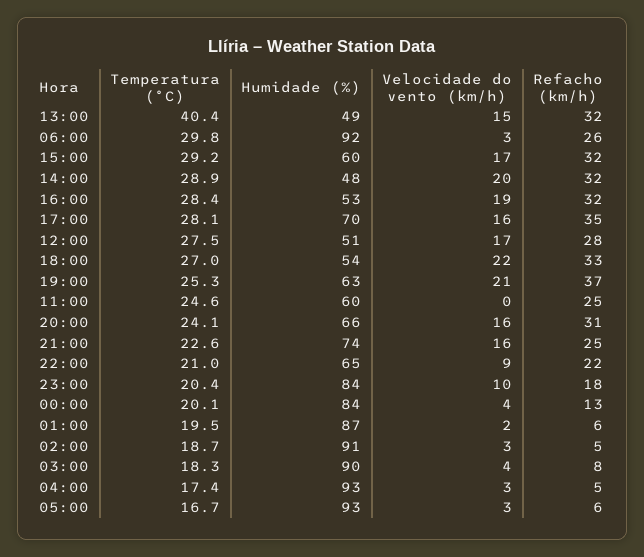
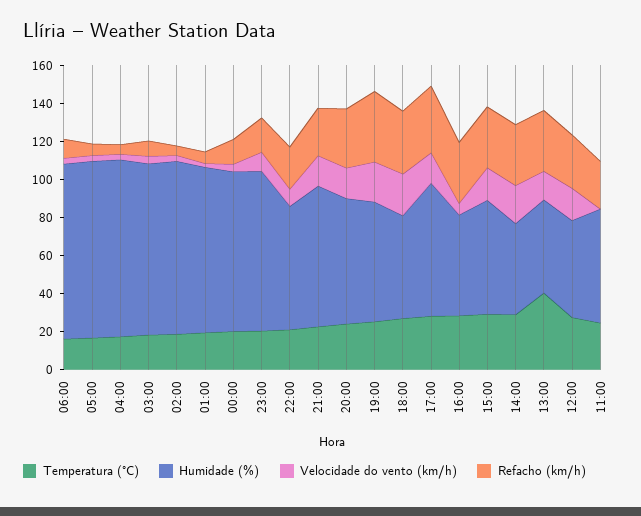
Temperatura (°C), 06:00: 29.8 -> 15
Refacho (km/h), 06:00: 26 -> 10
Velocidade do vento (km/h), 16:00: 19 -> 5

